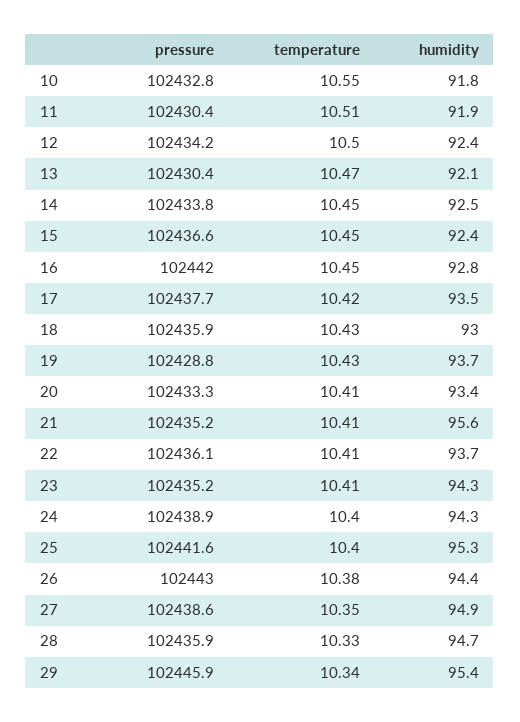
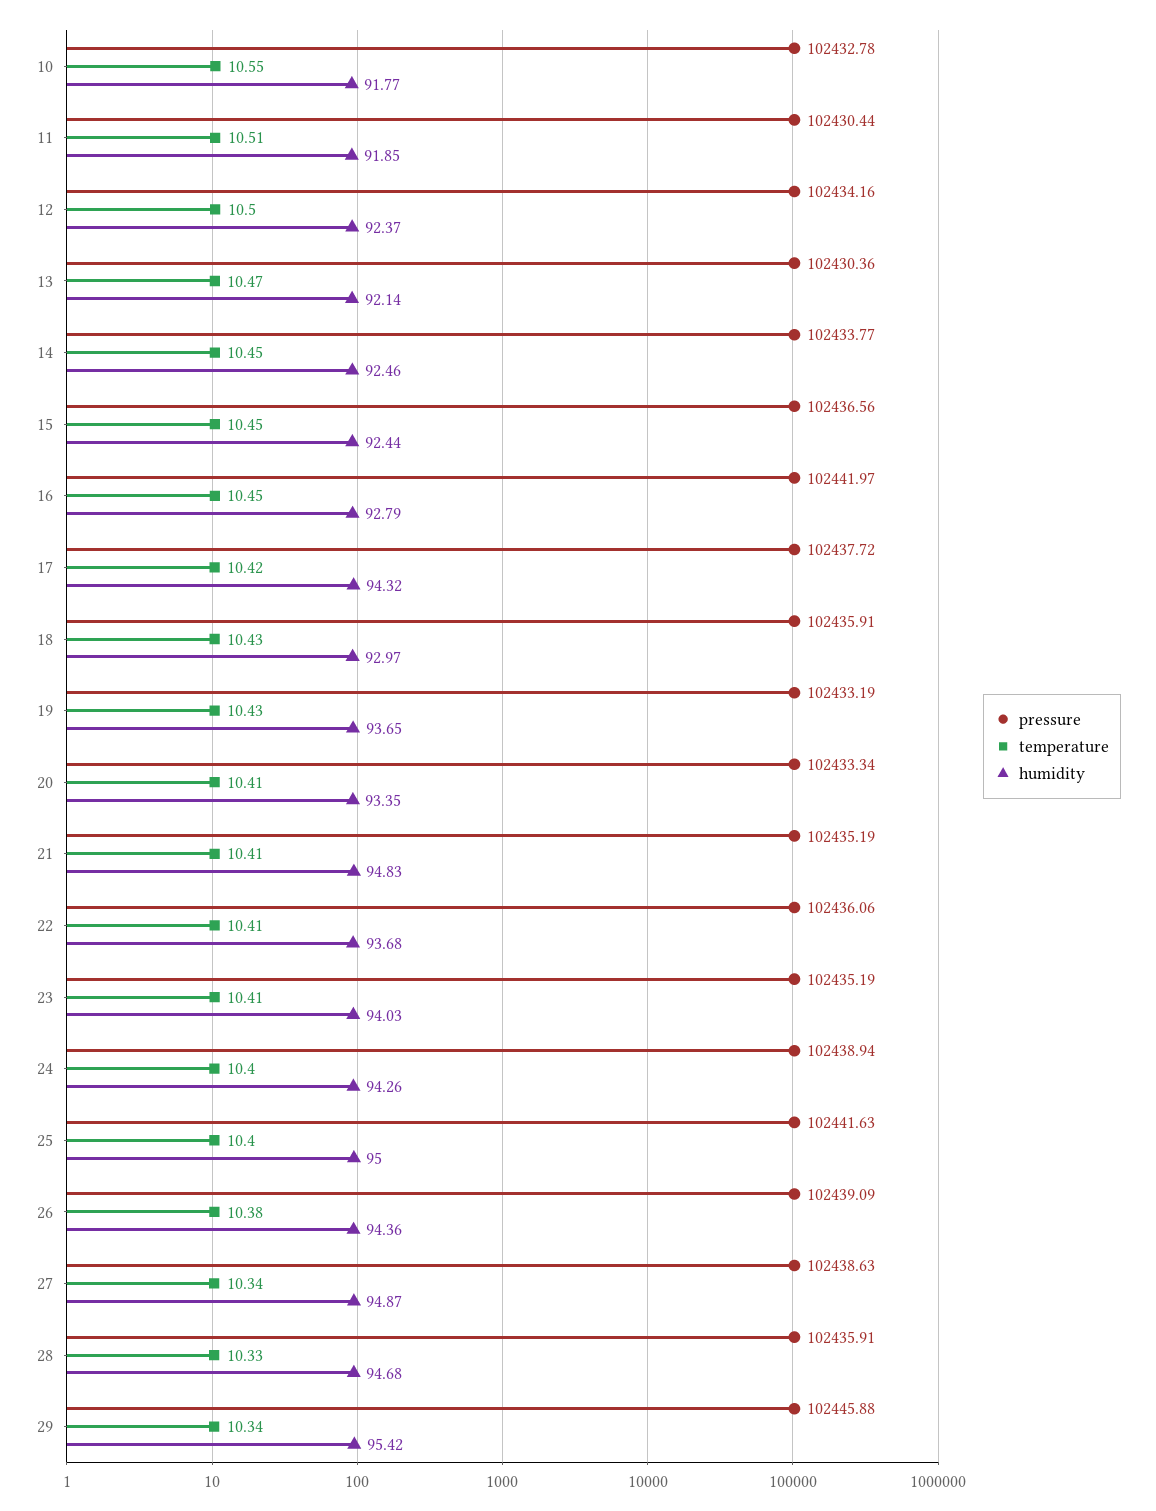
humidity, 17: 93.5 -> 94.32
pressure, 19: 102428.8 -> 102433.19
humidity, 21: 95.6 -> 94.83
humidity, 23: 94.3 -> 94.03
humidity, 25: 95.3 -> 95
pressure, 26: 102443 -> 102439.09
temperature, 27: 10.35 -> 10.34

